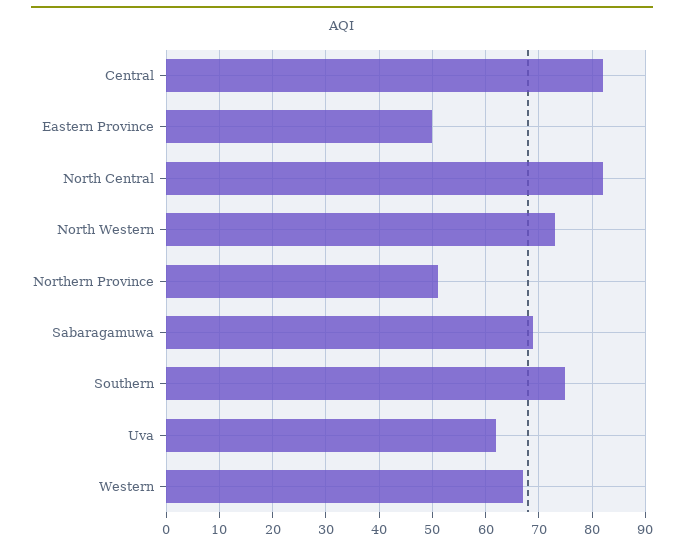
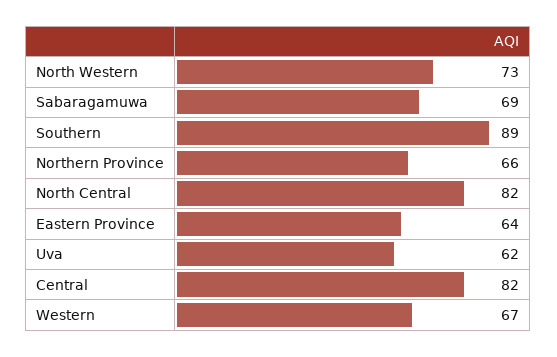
Eastern Province: 50 -> 64
Northern Province: 50 -> 66
Southern: 75 -> 89

